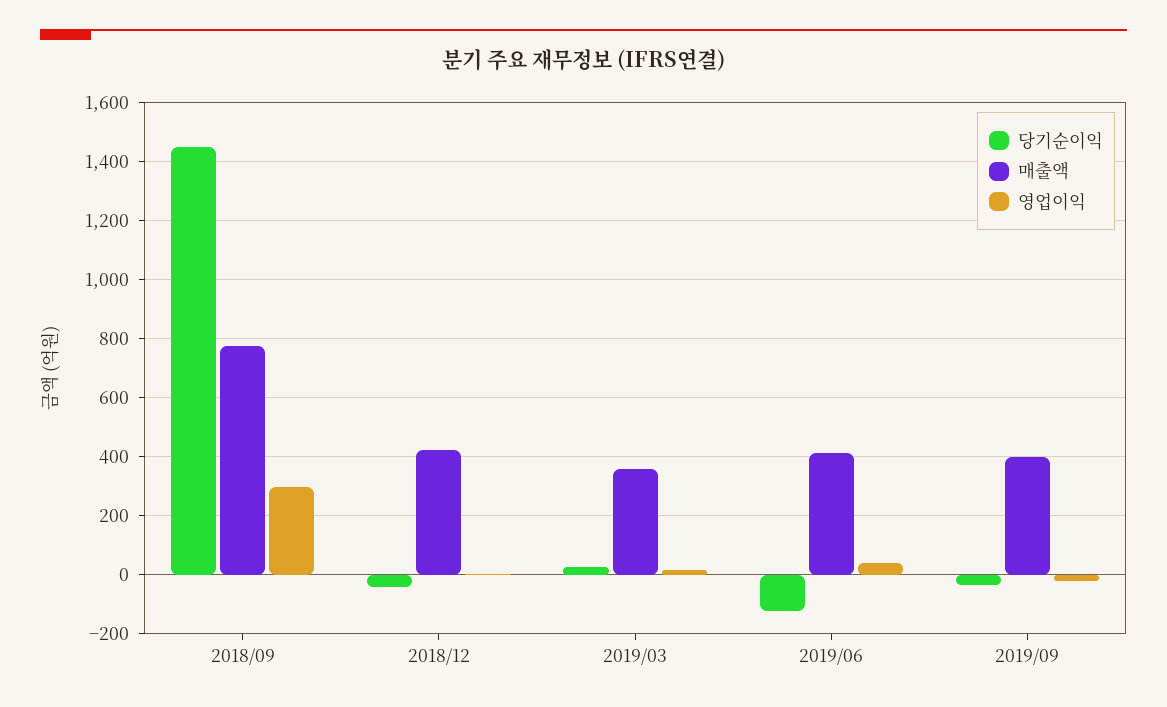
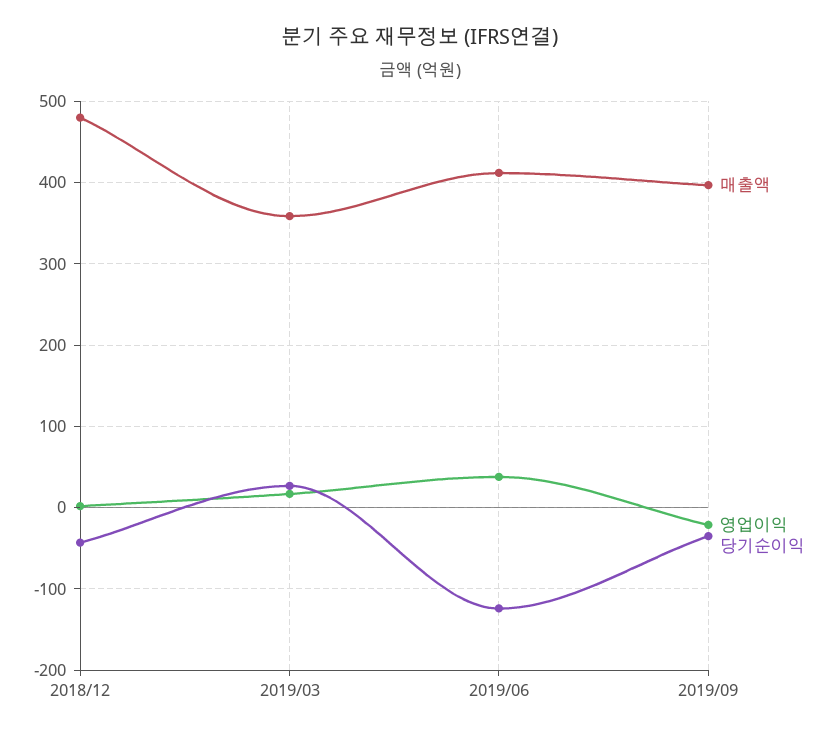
당기순이익, 2018/09: 1450 -> none
매출액, 2018/09: 775 -> none
영업이익, 2018/09: 300 -> none
매출액, 2018/12: 425 -> 480

